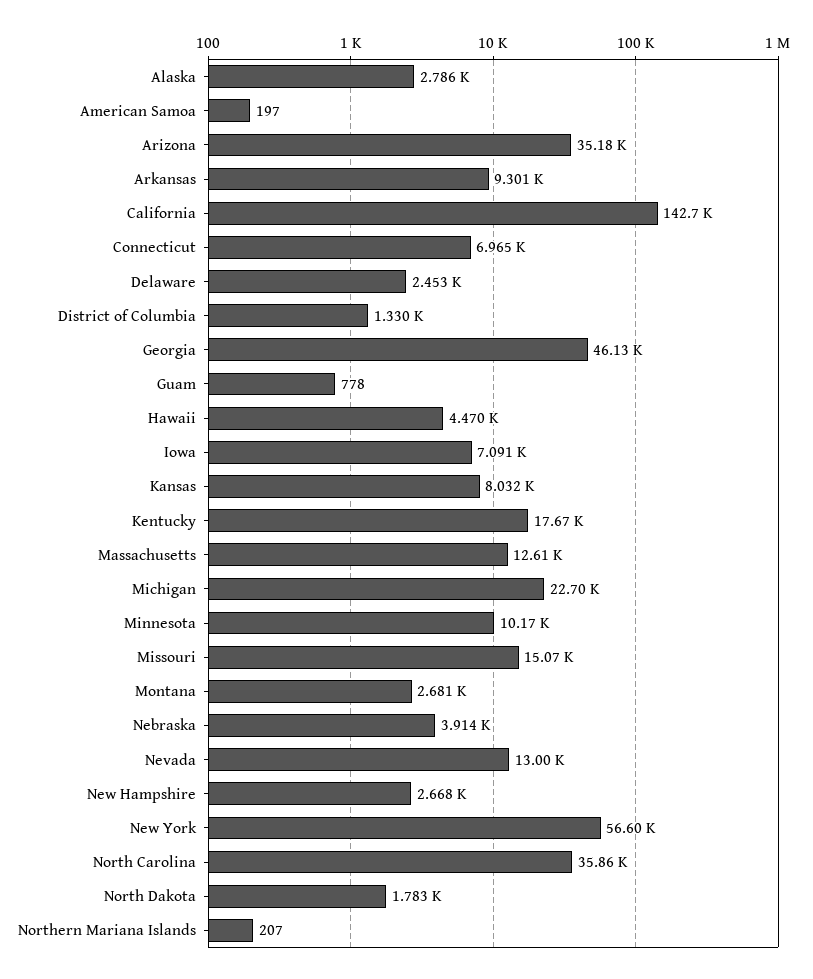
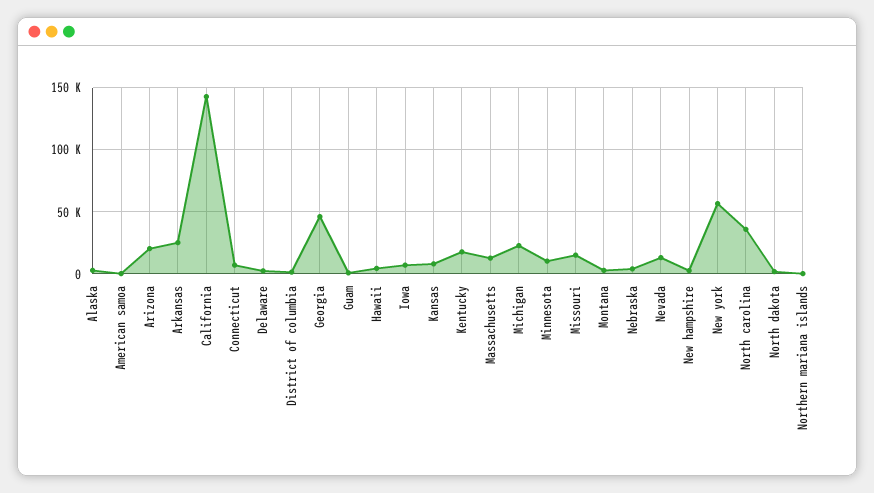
Arizona: 35180 -> 20000
Arkansas: 9301 -> 25000

